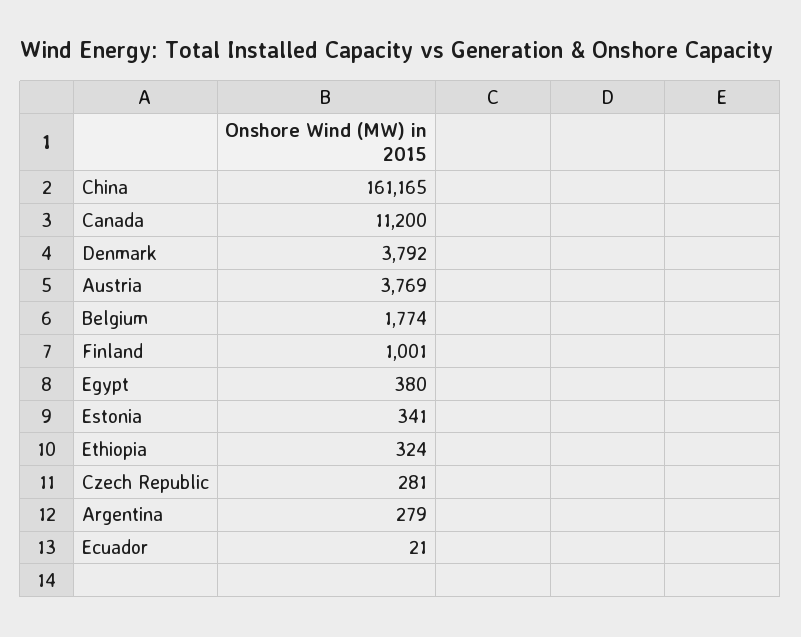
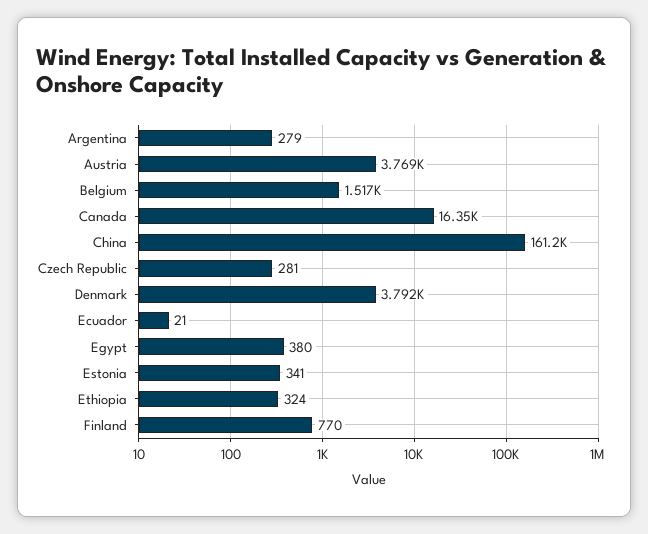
Canada: 11200 -> 16350
Belgium: 1774 -> 1517
Finland: 1001 -> 770

